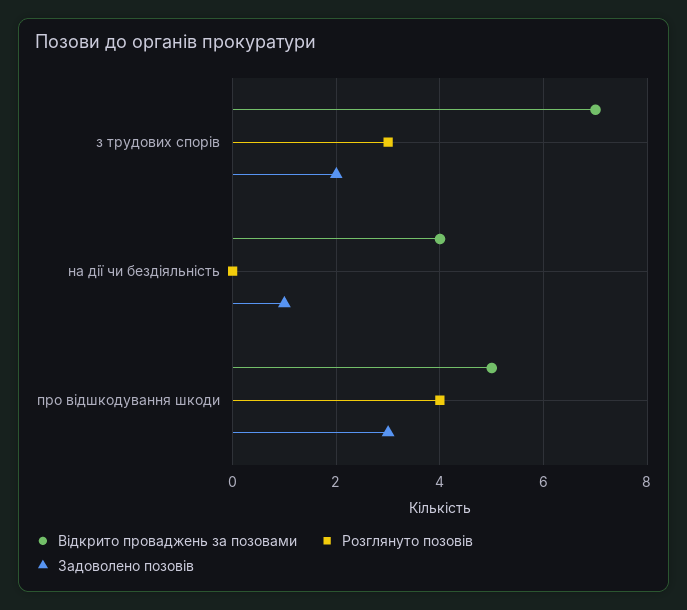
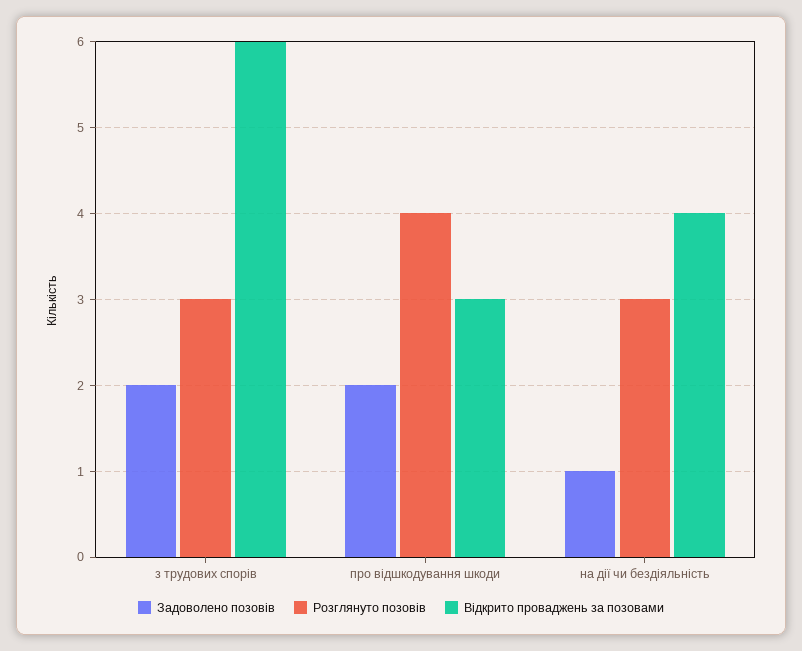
Відкрито проваджень за позовами, з трудових спорів: 7 -> 6
Розглянуто позовів, на дії чи бездіяльність: 0 -> 3
Відкрито проваджень за позовами, про відшкодування шкоди: 5 -> 3
Задоволено позовів, про відшкодування шкоди: 3 -> 2

